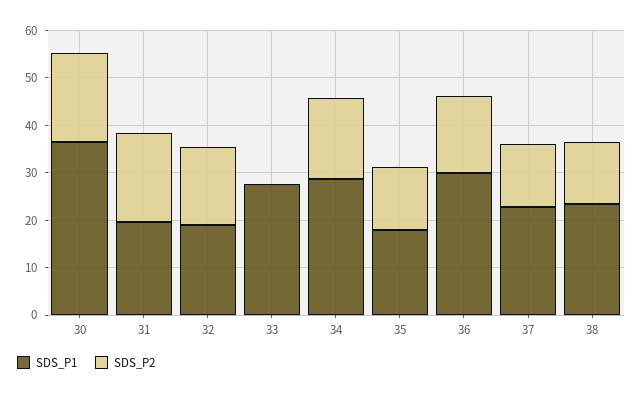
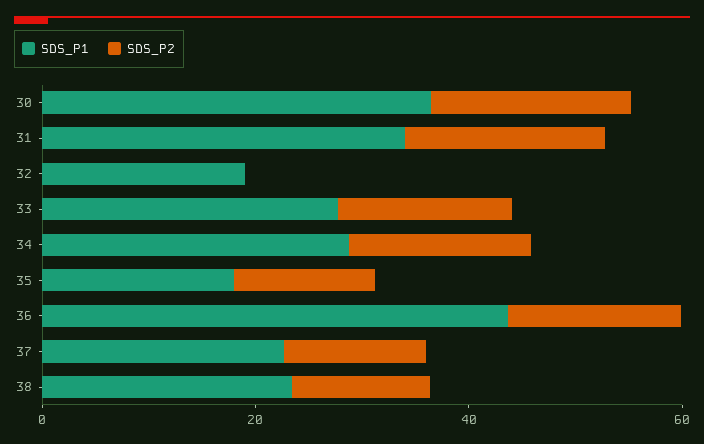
SDS_P1, 31: 20 -> 35
SDS_P2, 32: 16 -> 0
SDS_P2, 33: 0 -> 15
SDS_P1, 36: 30 -> 45

